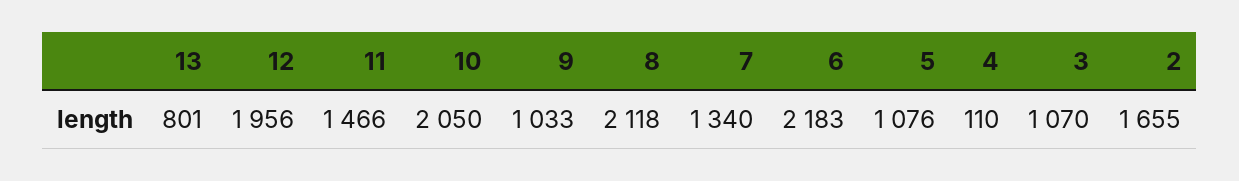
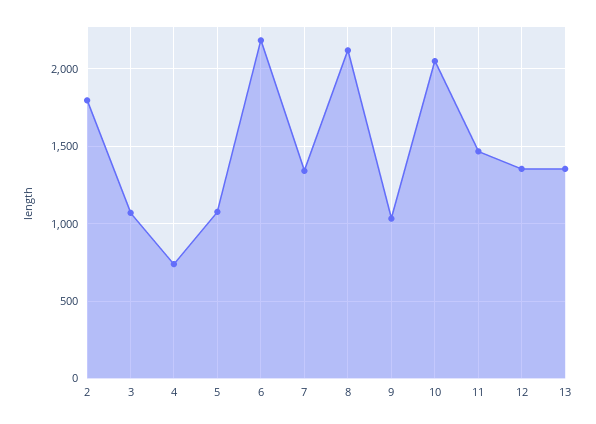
13: 801 -> 1350
12: 1956 -> 1350
4: 110 -> 750
2: 1655 -> 1800

